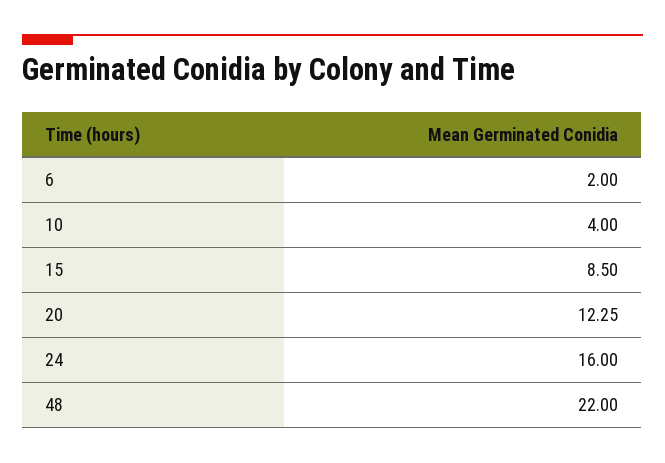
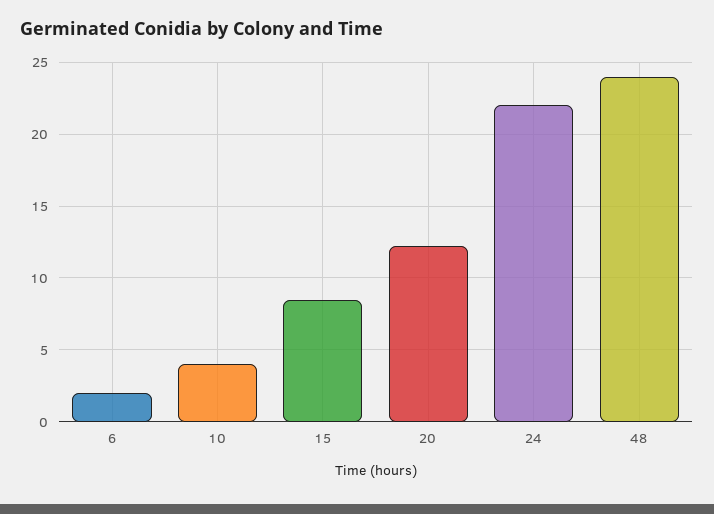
24: 16 -> 22
48: 22 -> 24

